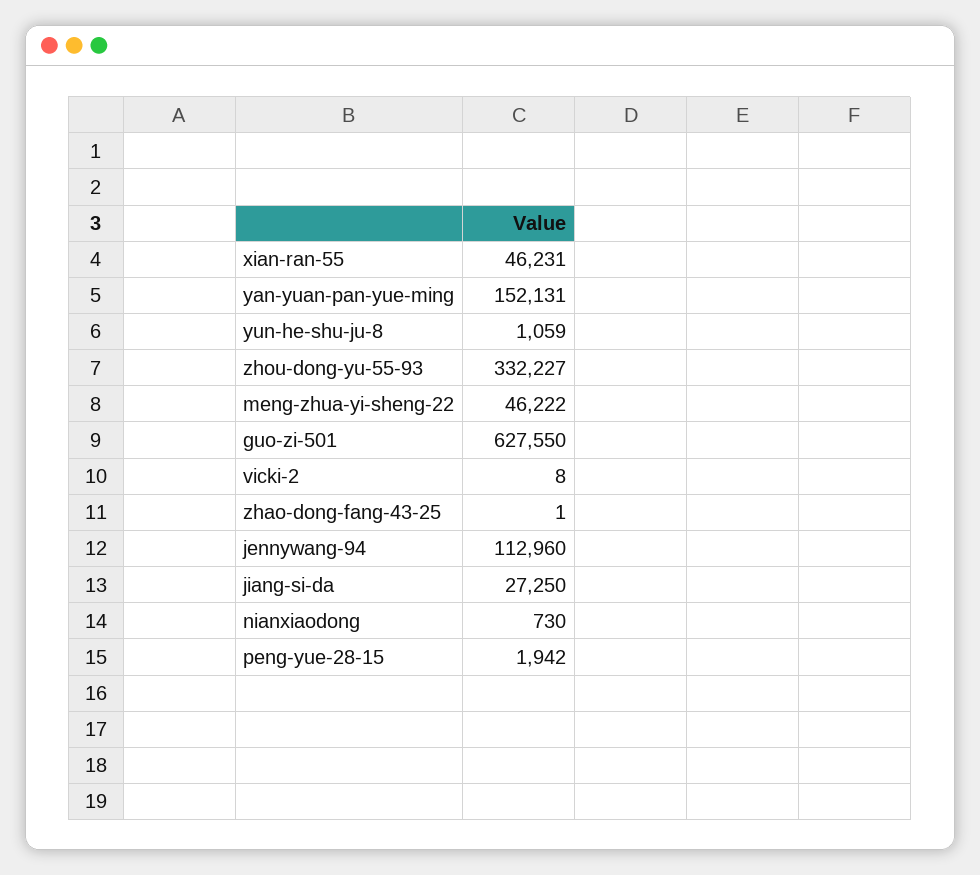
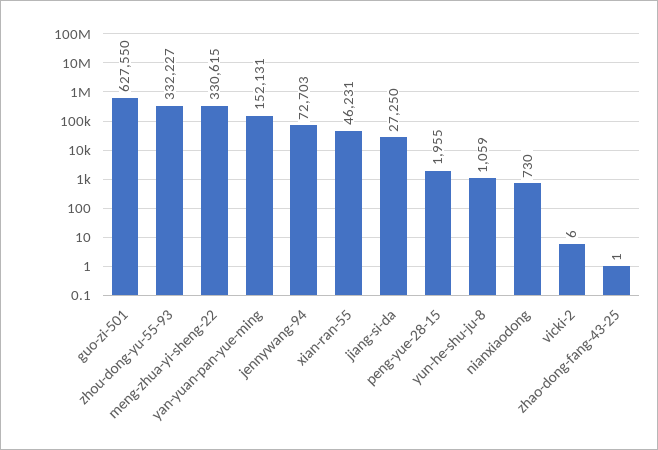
meng-zhua-yi-sheng-22: 46222 -> 330615
vicki-2: 8 -> 6
jennywang-94: 112960 -> 72703
peng-yue-28-15: 1942 -> 1955

